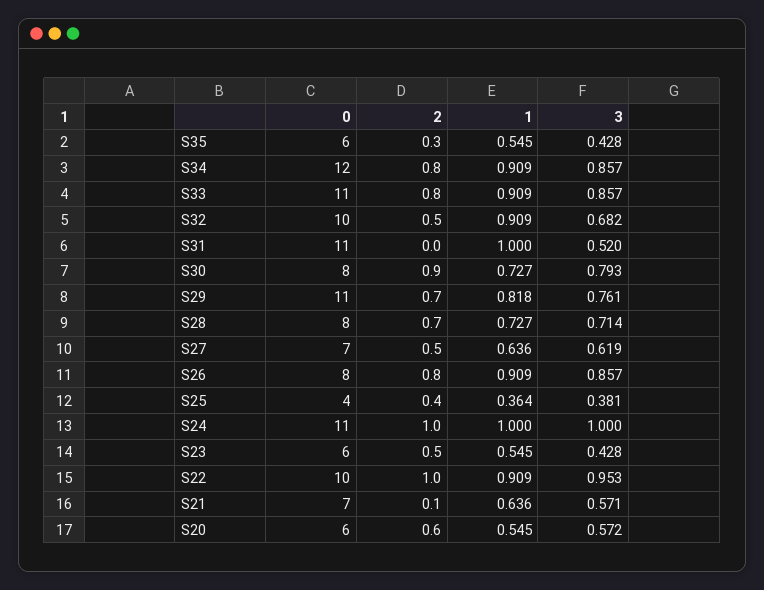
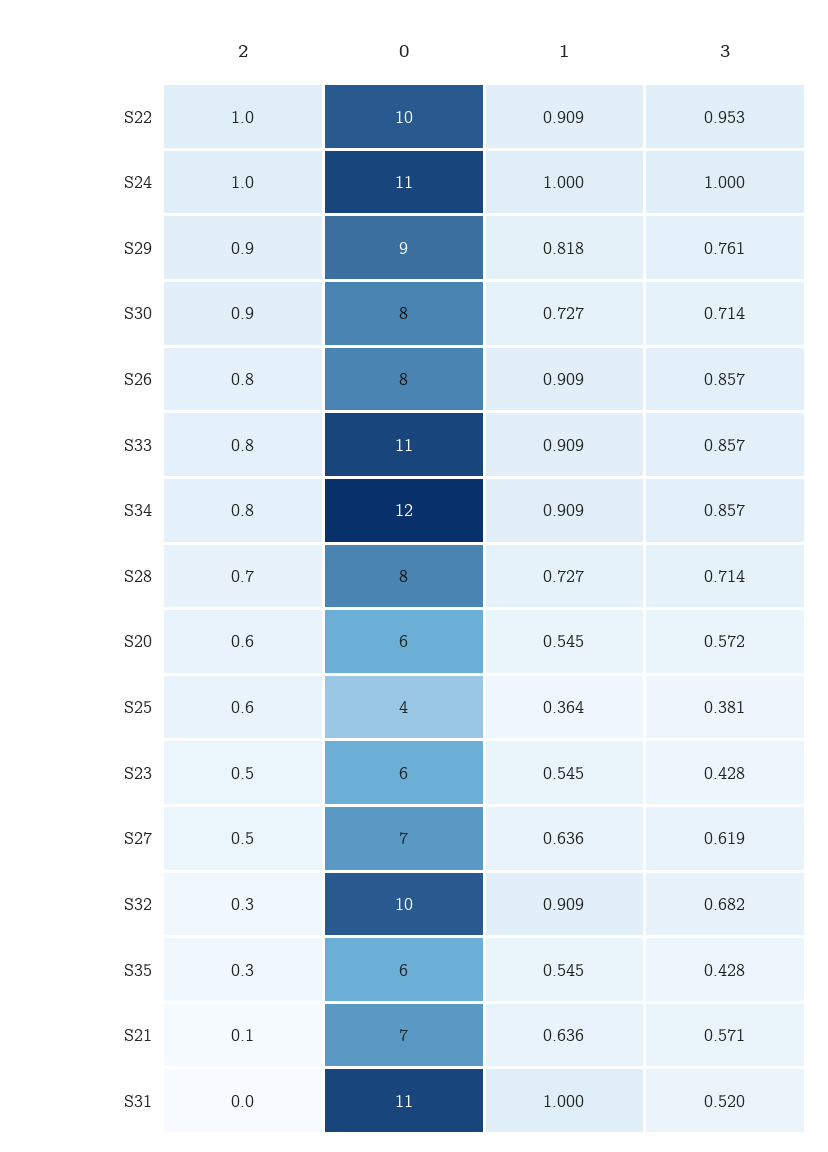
2, S32: 0.5 -> 0.3
3, S30: 0.793 -> 0.714
0, S29: 11 -> 9
2, S29: 0.7 -> 0.9
2, S25: 0.4 -> 0.6

